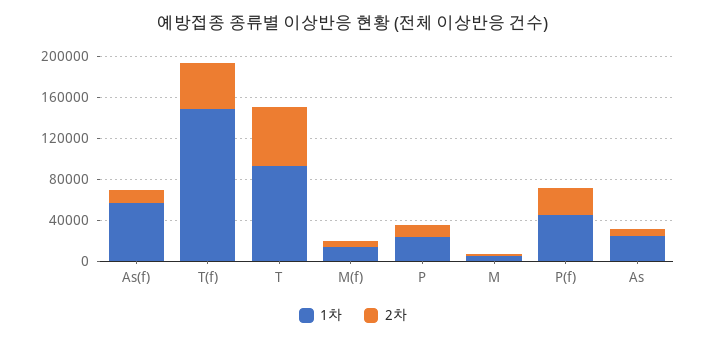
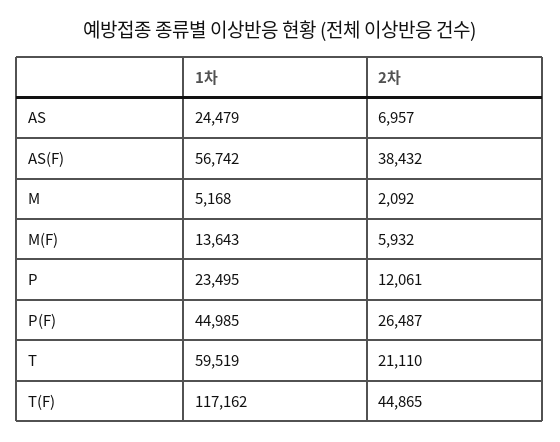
2차, As(f): 10000 -> 38432
1차, T(f): 150000 -> 117162
1차, T: 90000 -> 59519
2차, T: 60000 -> 21110

